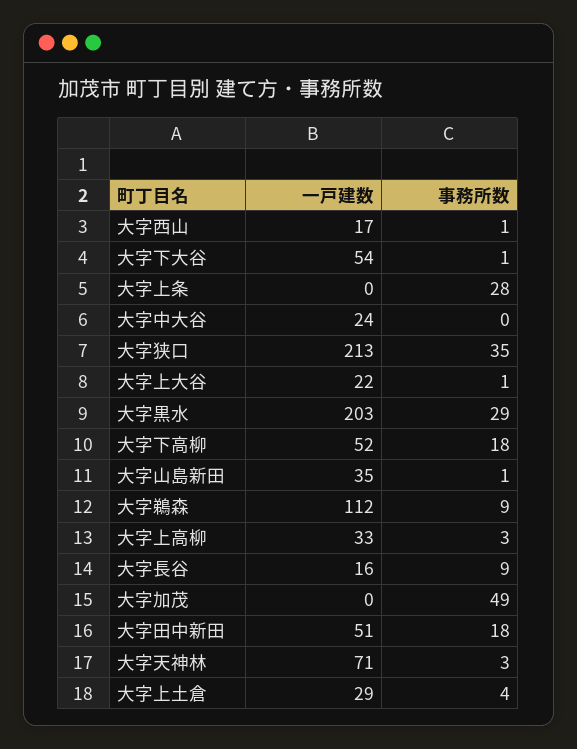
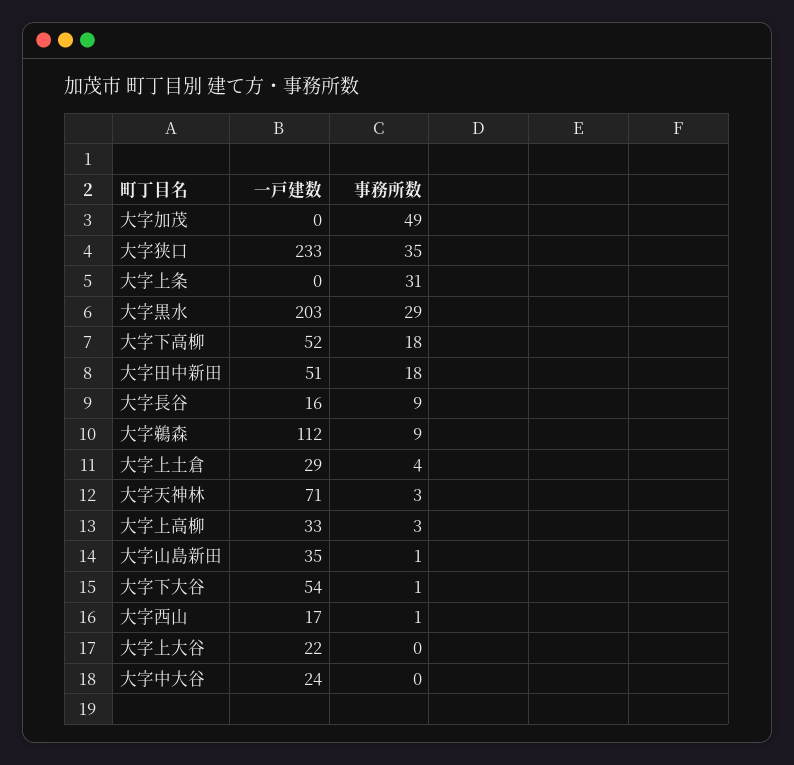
事務所数, 大字上条: 28 -> 31
一戸建数, 大字狭口: 213 -> 233
事務所数, 大字上大谷: 1 -> 0

